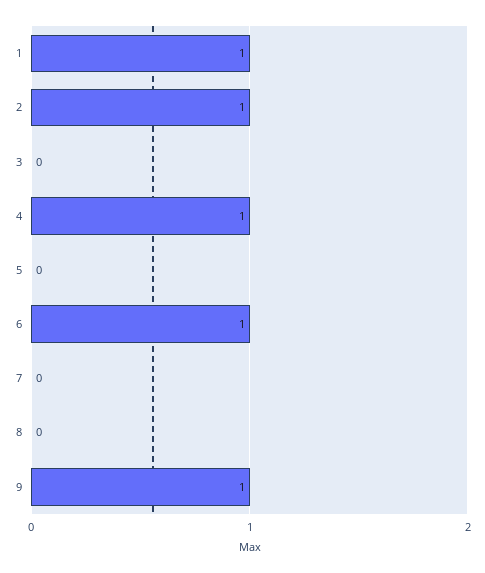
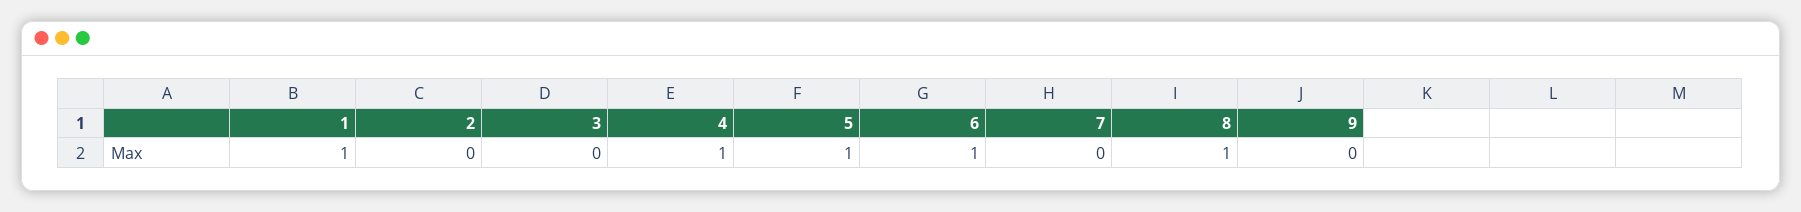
2: 1 -> 0
5: 0 -> 1
8: 0 -> 1
9: 1 -> 0

